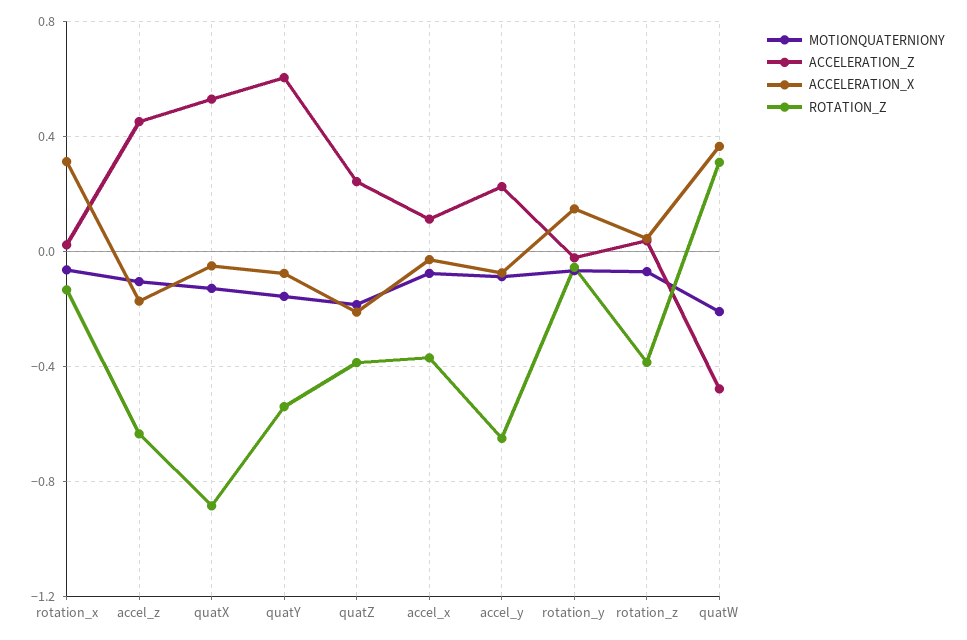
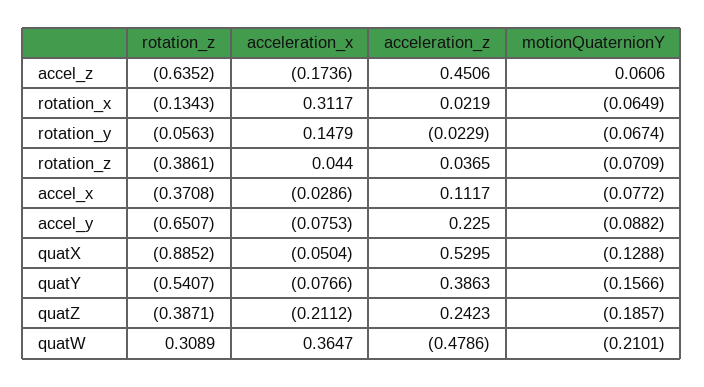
MOTIONQUATERNIONY, accel_z: -0.1 -> 0.0606
ACCELERATION_Z, quatY: 0.6 -> 0.3863

